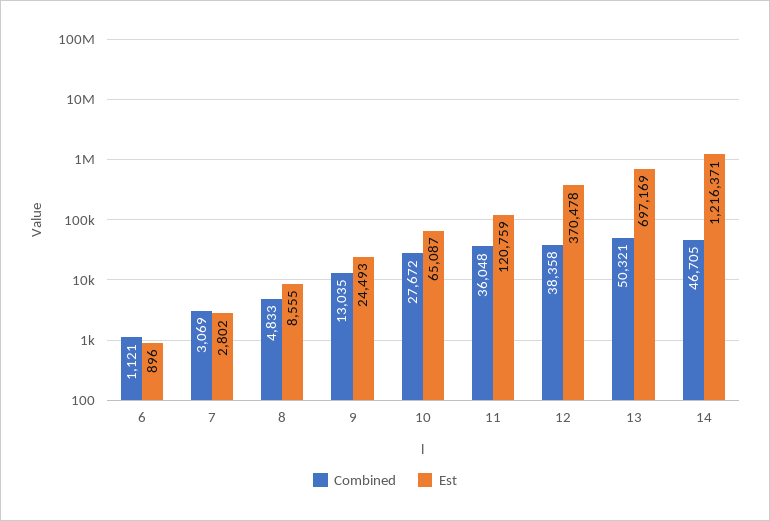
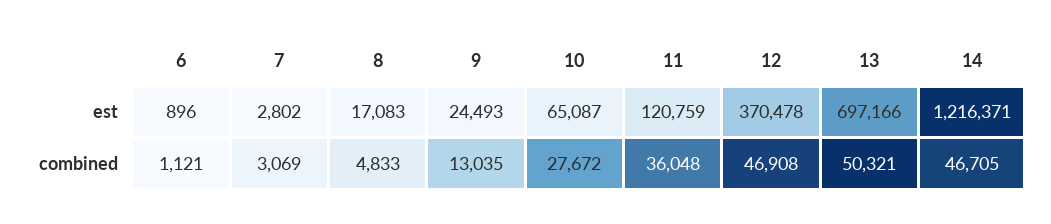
Est, 8: 8555 -> 17083
Combined, 12: 38358 -> 46908
Est, 13: 697169 -> 697166

